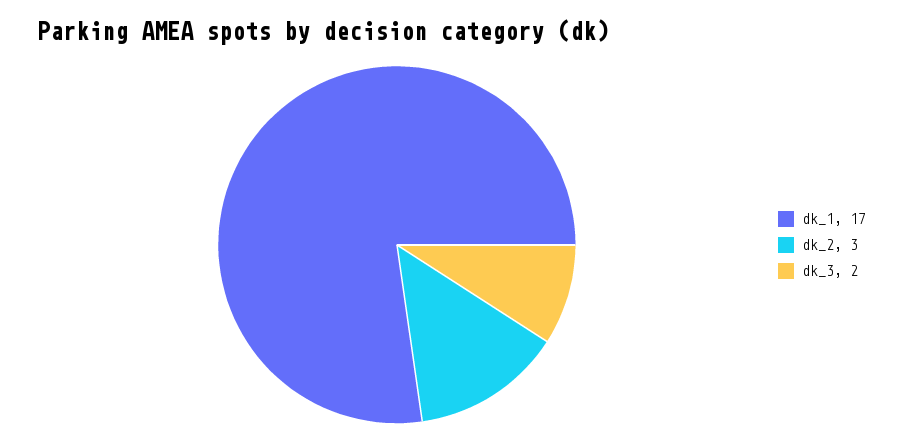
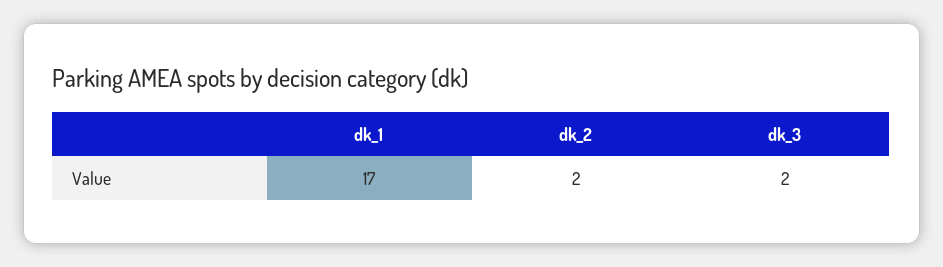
dk_2: 3 -> 2

